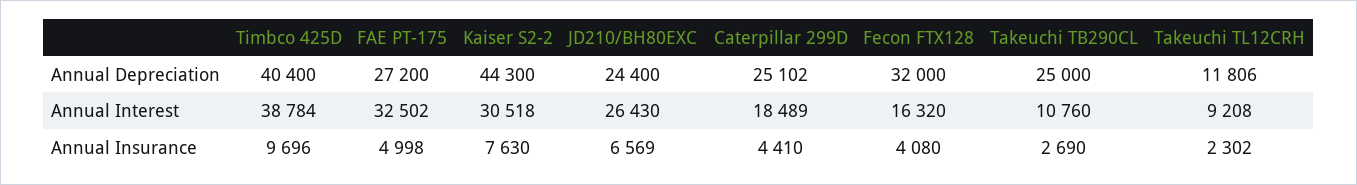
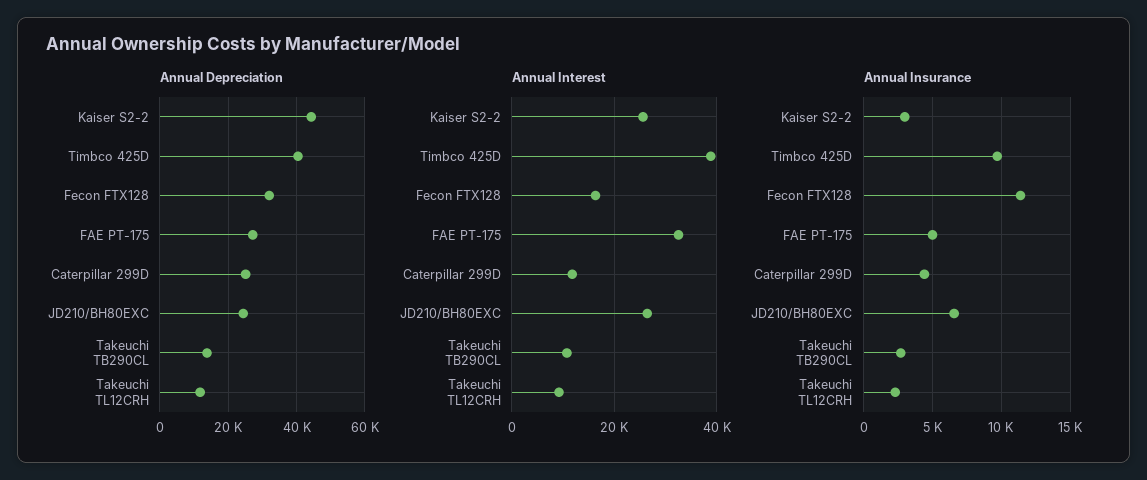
Annual Depreciation, Takeuchi TB290CL: 25000 -> 14000
Annual Interest, Kaiser S2-2: 30518 -> 26000
Annual Interest, Caterpillar 299D: 18489 -> 12000
Annual Insurance, Kaiser S2-2: 7630 -> 3000
Annual Insurance, Fecon FTX128: 4080 -> 11500

